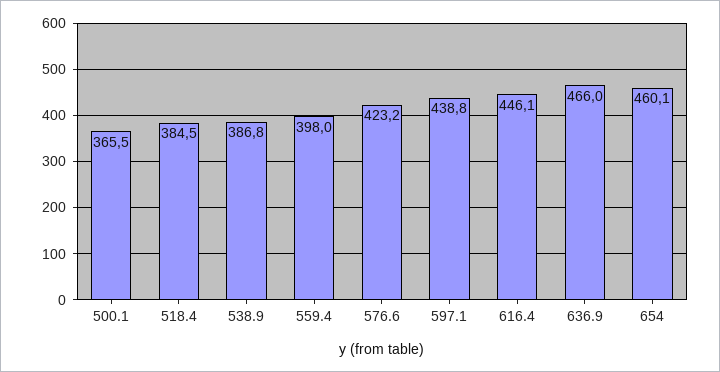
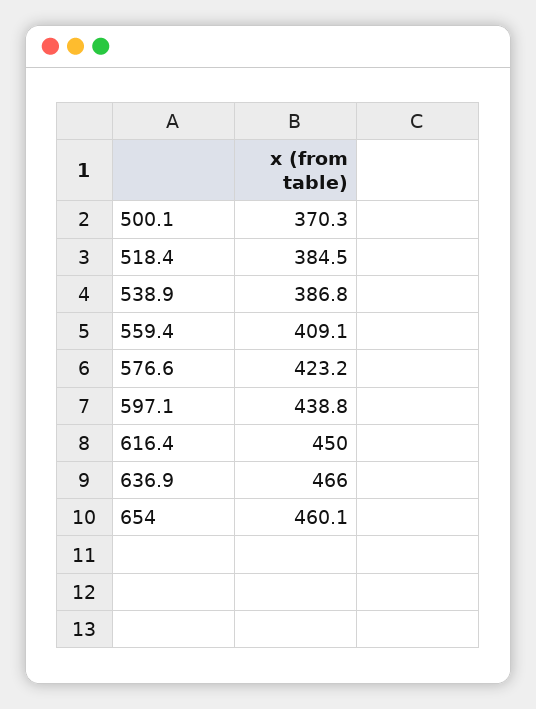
500.1: 365.5 -> 370.3
559.4: 398 -> 409.1
616.4: 446.1 -> 450

